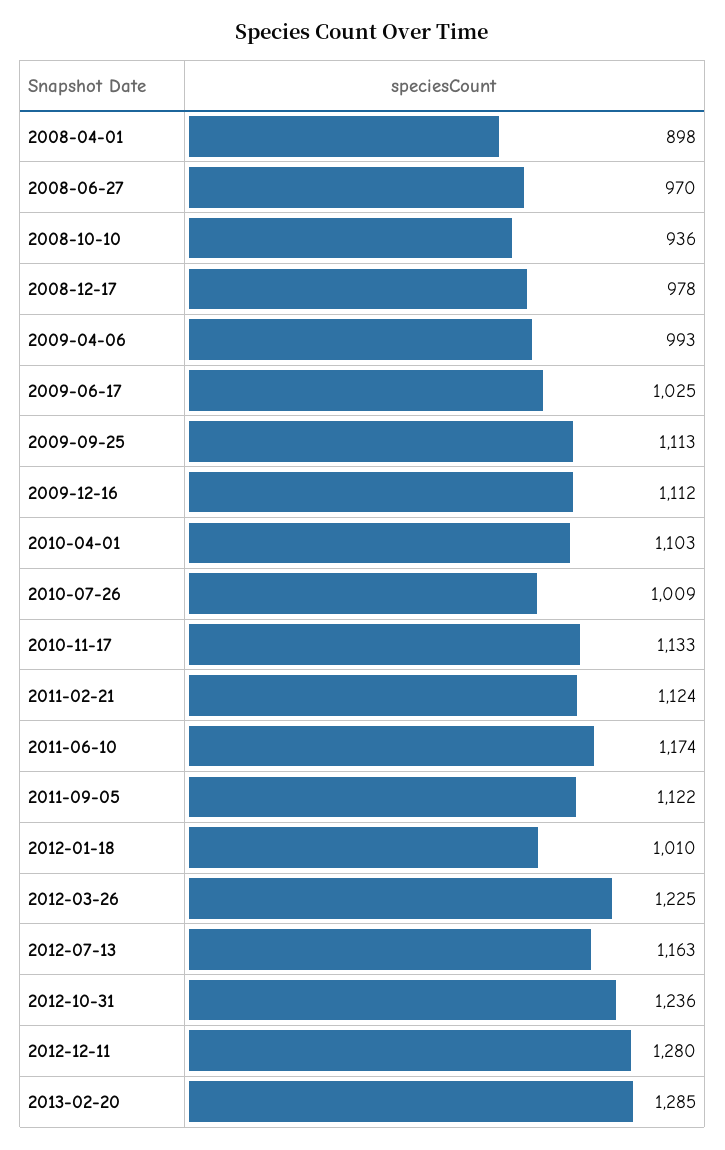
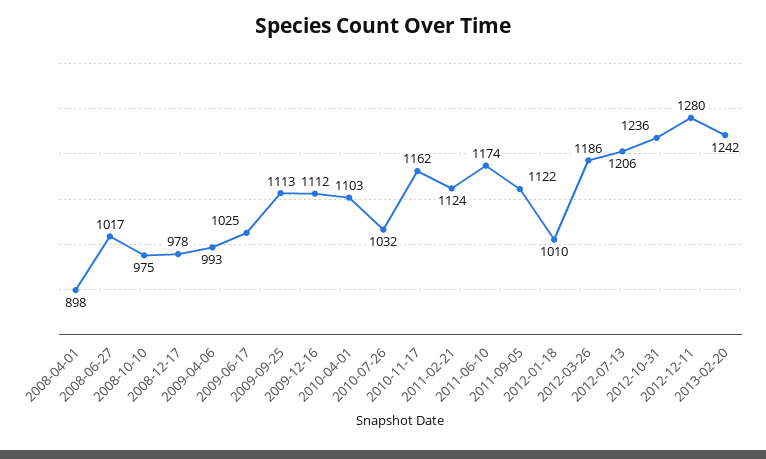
2008-06-27: 970 -> 1017
2008-10-10: 936 -> 975
2010-07-26: 1009 -> 1032
2010-11-17: 1133 -> 1162
2012-03-26: 1225 -> 1186
2012-07-13: 1163 -> 1206
2013-02-20: 1285 -> 1242

